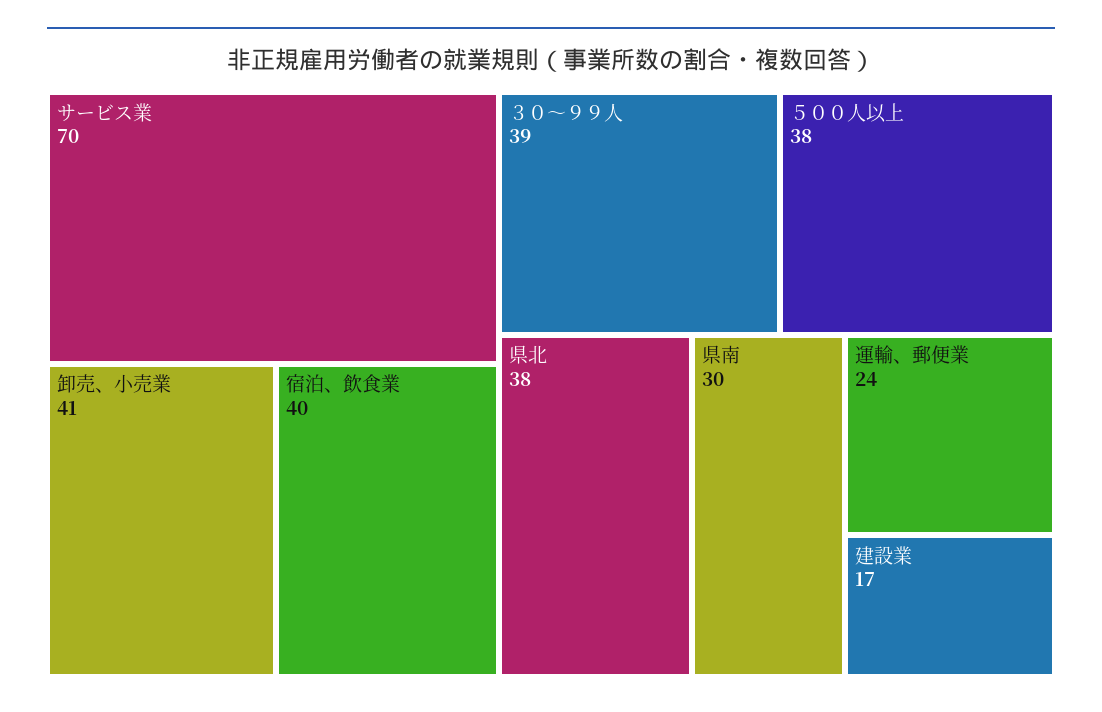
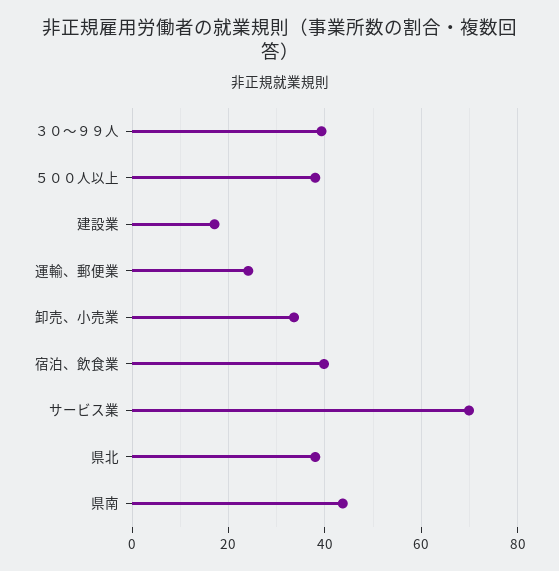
卸売、小売業: 41 -> 34
県南: 30 -> 44

